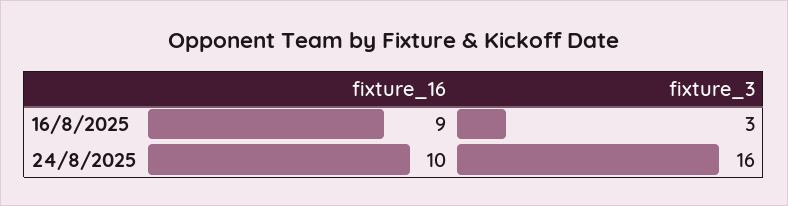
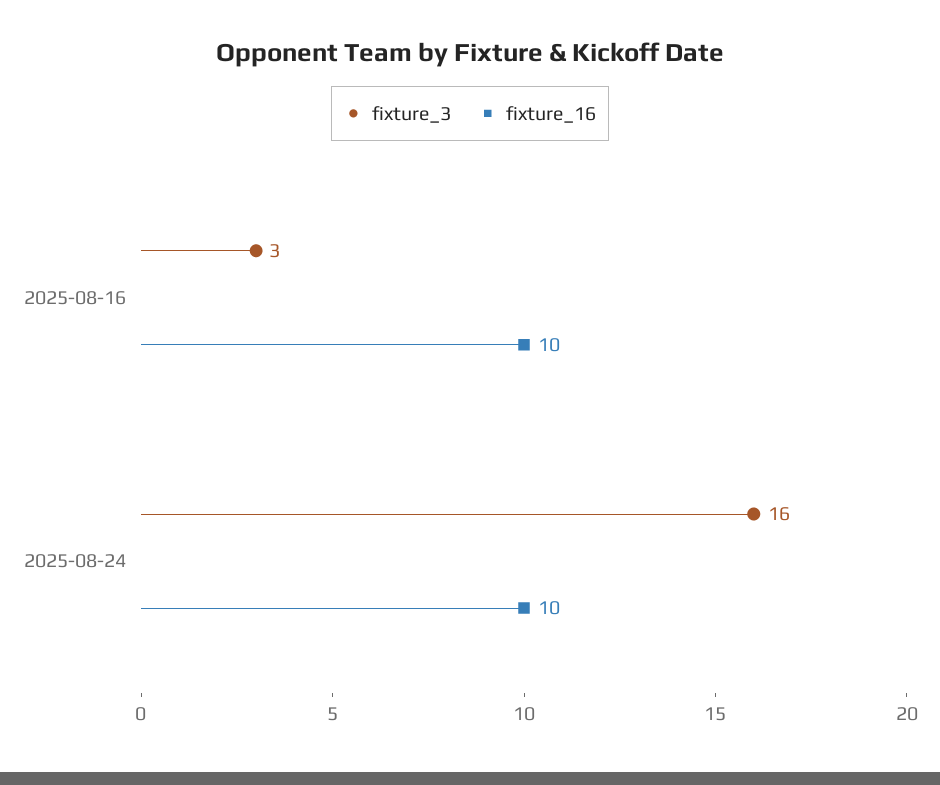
fixture_16, 16/8/2025: 9 -> 10

